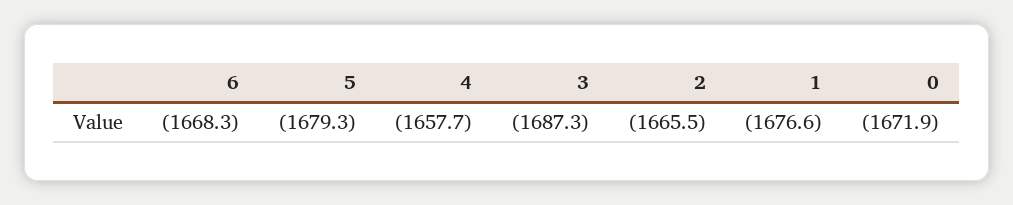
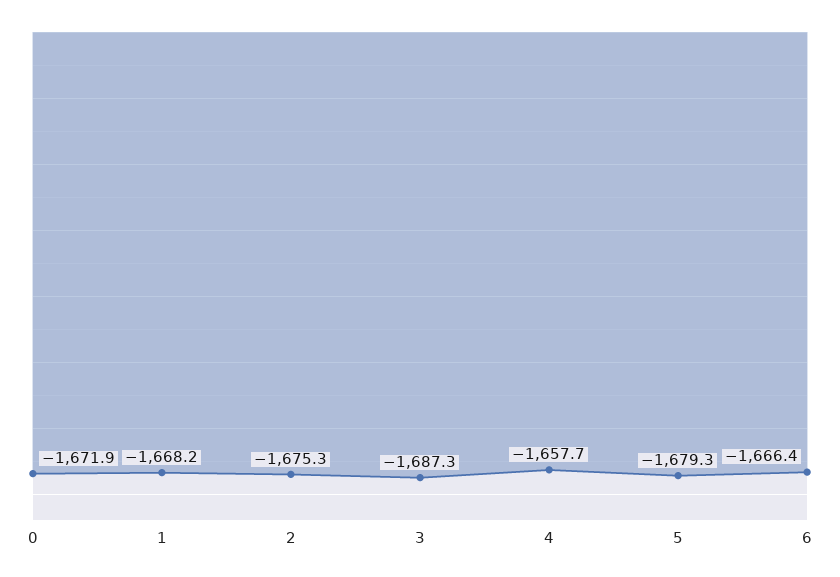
6: -1668.3 -> -1666.4
2: -1665.5 -> -1675.3
1: -1676.6 -> -1668.2

